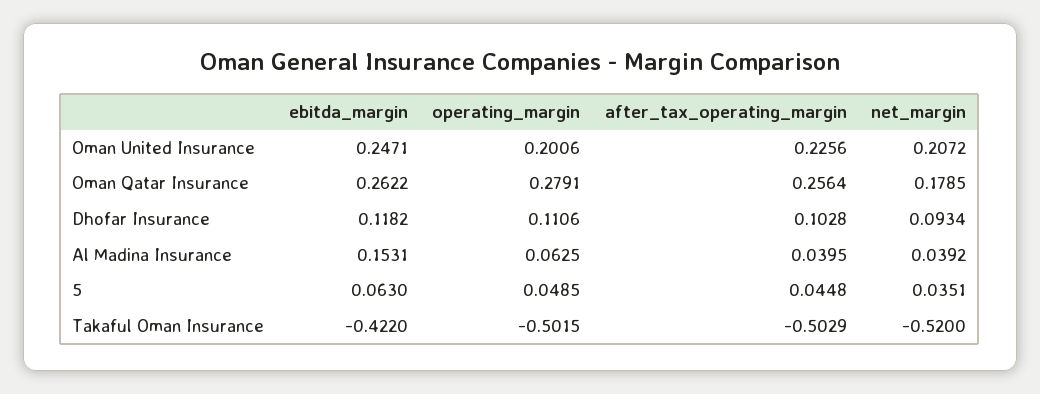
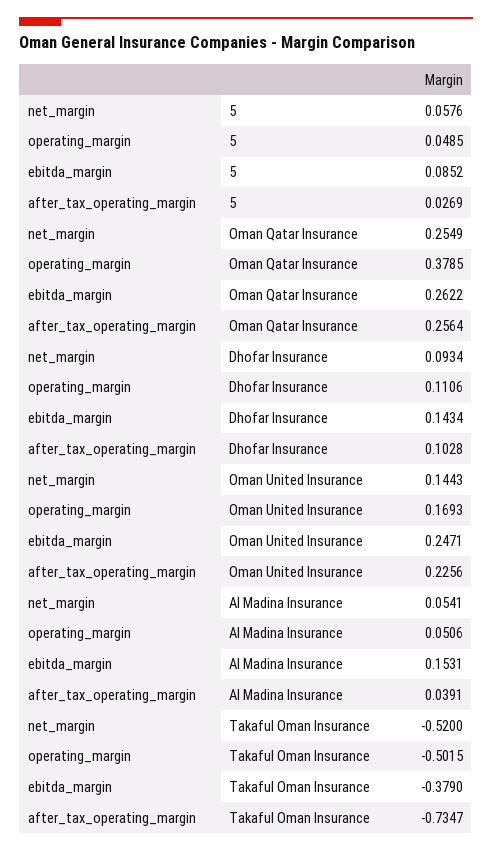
operating_margin, Oman United Insurance: 0.2006 -> 0.1693
net_margin, Oman United Insurance: 0.2072 -> 0.1443
operating_margin, Oman Qatar Insurance: 0.2791 -> 0.3785
net_margin, Oman Qatar Insurance: 0.1785 -> 0.2549
ebitda_margin, Dhofar Insurance: 0.1182 -> 0.1434
operating_margin, Al Madina Insurance: 0.0625 -> 0.0506
after_tax_operating_margin, Al Madina Insurance: 0.0395 -> 0.0391
net_margin, Al Madina Insurance: 0.0392 -> 0.0541
ebitda_margin, 5: 0.063 -> 0.0852
after_tax_operating_margin, 5: 0.0448 -> 0.0269
net_margin, 5: 0.0351 -> 0.0576
ebitda_margin, Takaful Oman Insurance: -0.422 -> -0.379
after_tax_operating_margin, Takaful Oman Insurance: -0.5029 -> -0.7347

